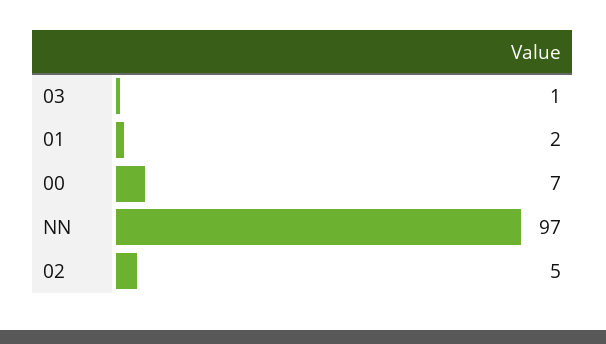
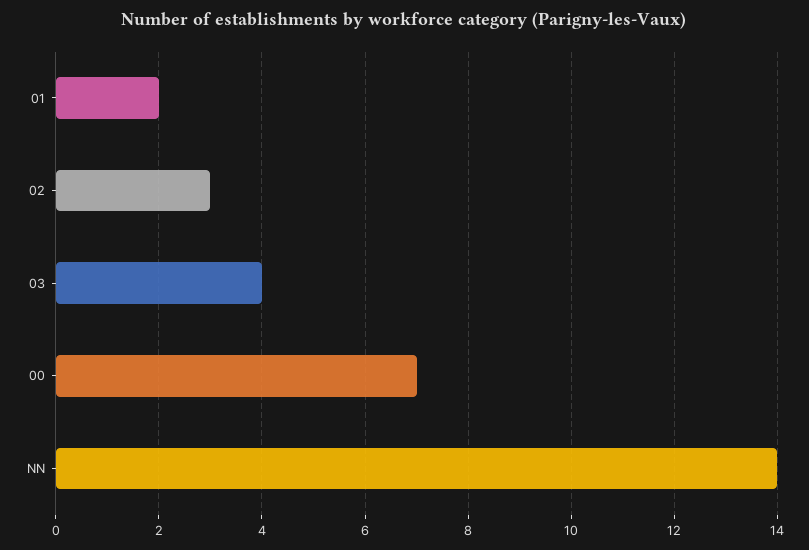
03: 1 -> 4
NN: 97 -> 14
02: 5 -> 3

